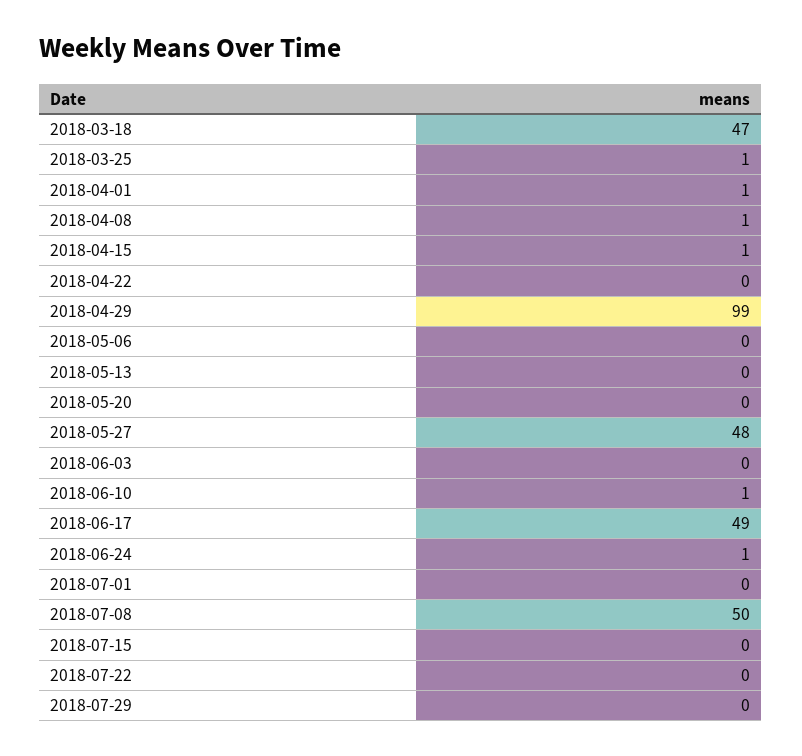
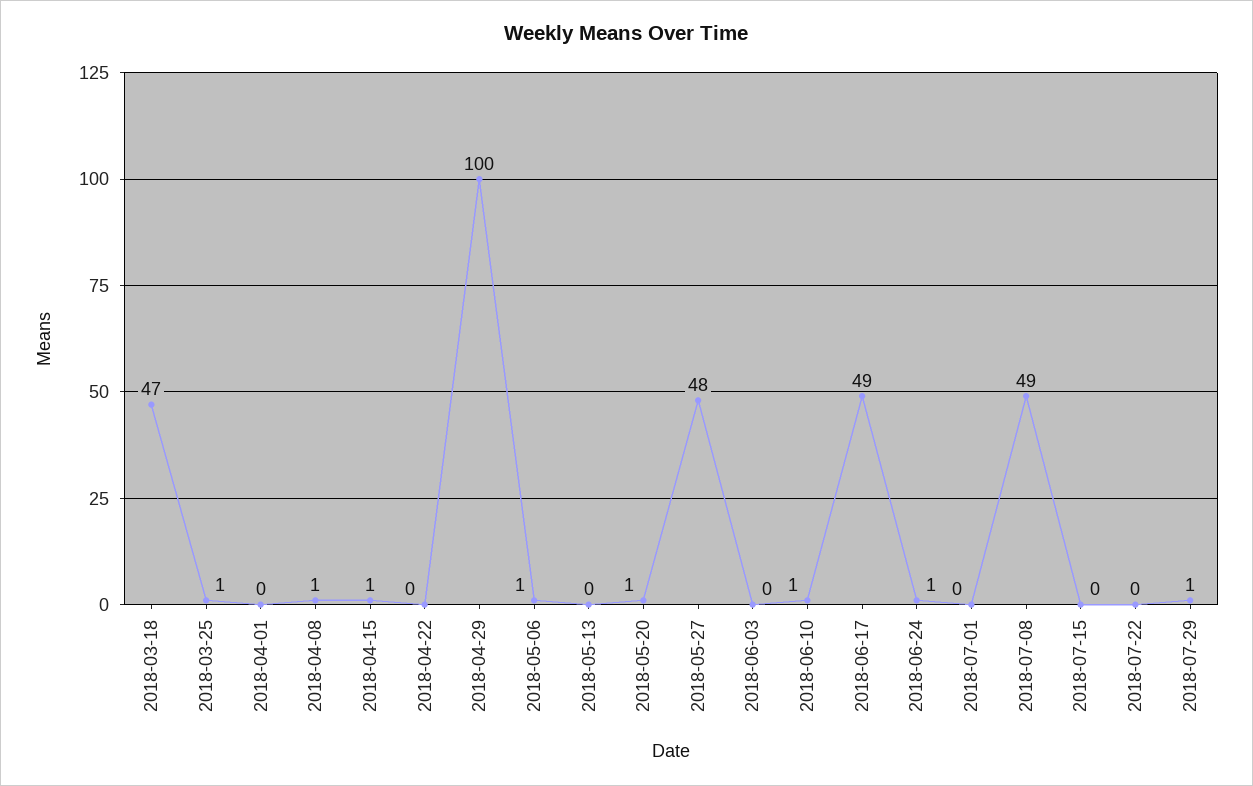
2018-04-01: 1 -> 0
2018-04-29: 99 -> 100
2018-05-06: 0 -> 1
2018-05-20: 0 -> 1
2018-07-08: 50 -> 49
2018-07-29: 0 -> 1

